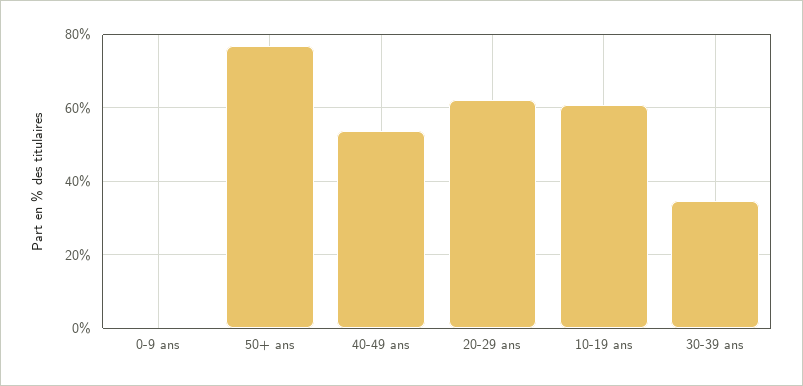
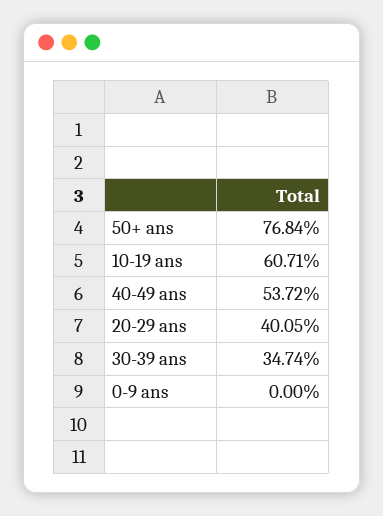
20-29 ans: 62 -> 40.05

